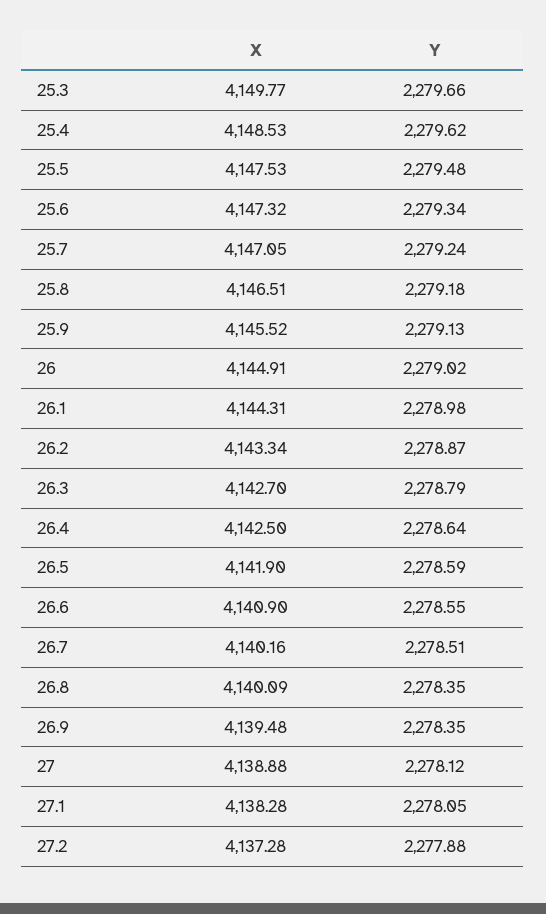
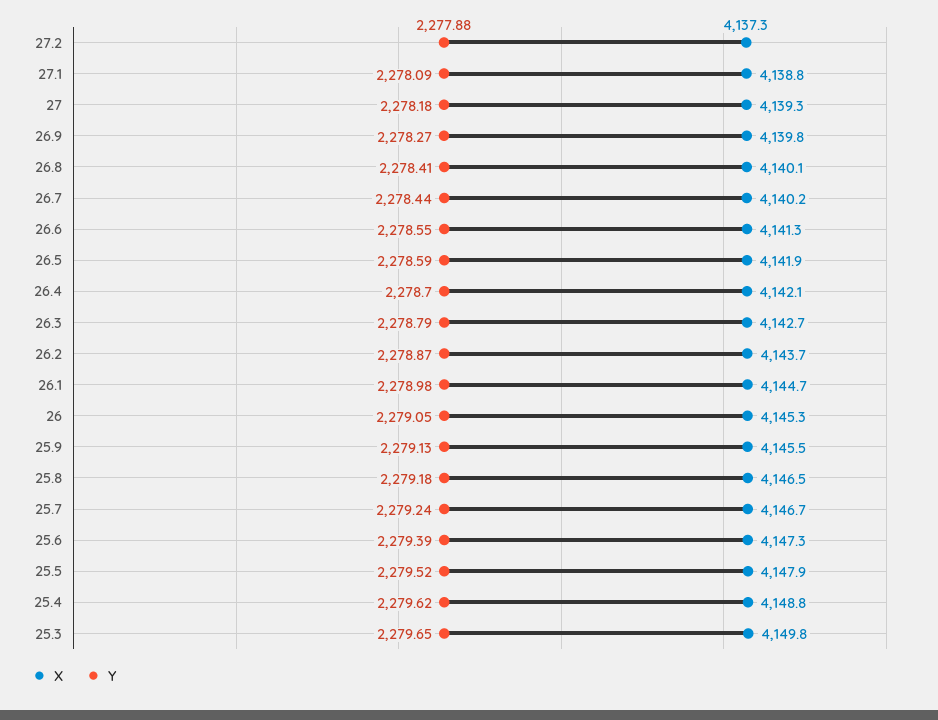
Y, 25.3: 2279.66 -> 2279.65
X, 25.4: 4148.53 -> 4148.8
X, 25.5: 4147.53 -> 4147.9
Y, 25.5: 2279.48 -> 2279.52
Y, 25.6: 2279.34 -> 2279.39
X, 25.7: 4147.05 -> 4146.7
X, 26: 4144.91 -> 4145.3
Y, 26: 2279.02 -> 2279.05
X, 26.1: 4144.31 -> 4144.7
X, 26.2: 4143.34 -> 4143.7
X, 26.4: 4142.5 -> 4142.1
Y, 26.4: 2278.64 -> 2278.7
X, 26.6: 4140.9 -> 4141.3
Y, 26.7: 2278.51 -> 2278.44
Y, 26.8: 2278.35 -> 2278.41
X, 26.9: 4139.48 -> 4139.8
Y, 26.9: 2278.35 -> 2278.27
X, 27: 4138.88 -> 4139.3
Y, 27: 2278.12 -> 2278.18
X, 27.1: 4138.28 -> 4138.8
Y, 27.1: 2278.05 -> 2278.09

